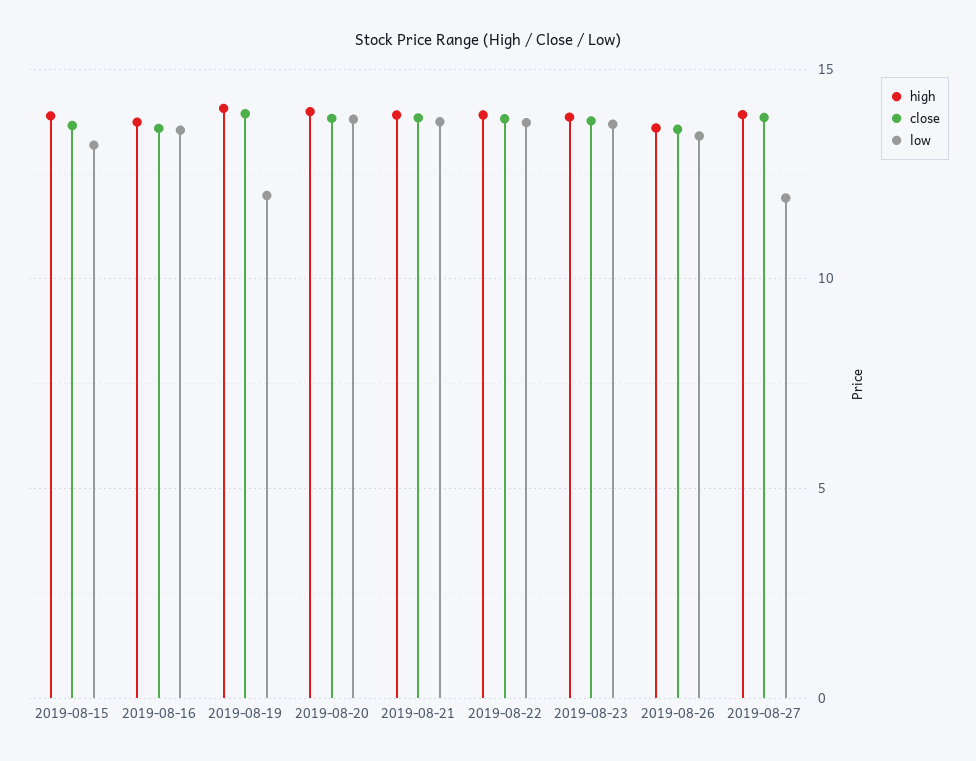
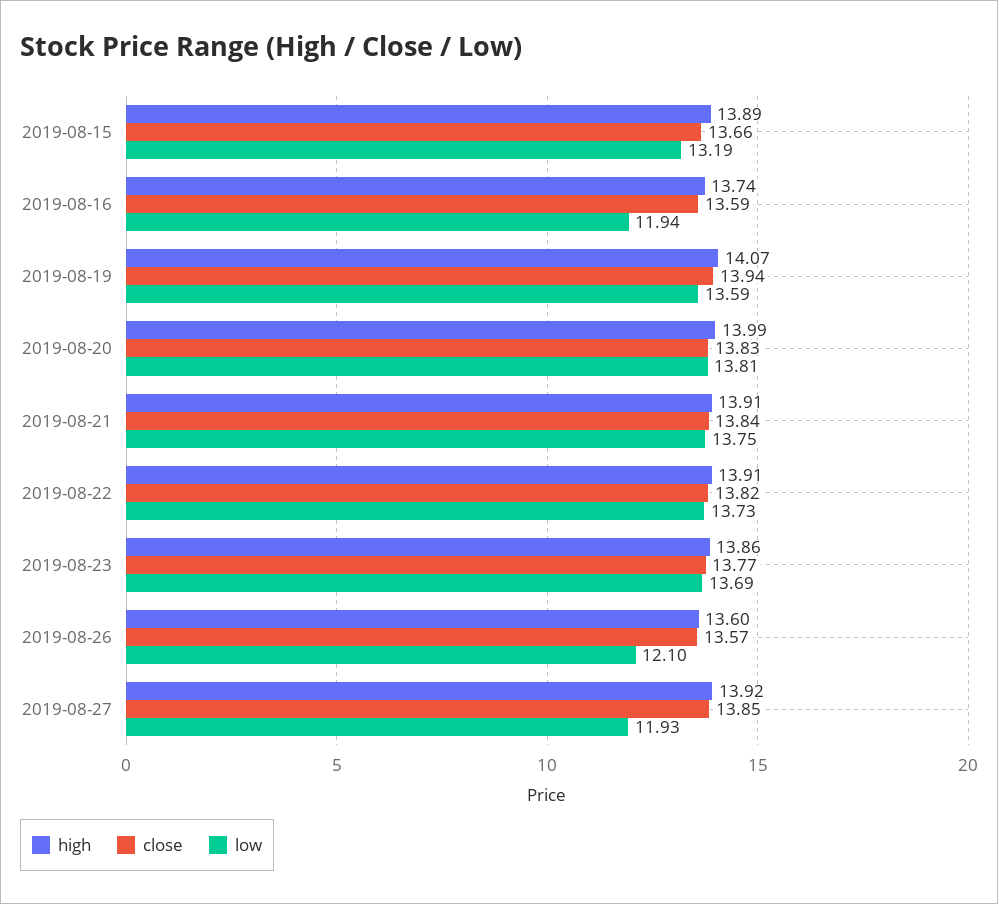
low, 2019-08-16: 13.5 -> 11.94
low, 2019-08-19: 12 -> 13.59
low, 2019-08-26: 13.5 -> 12.1

